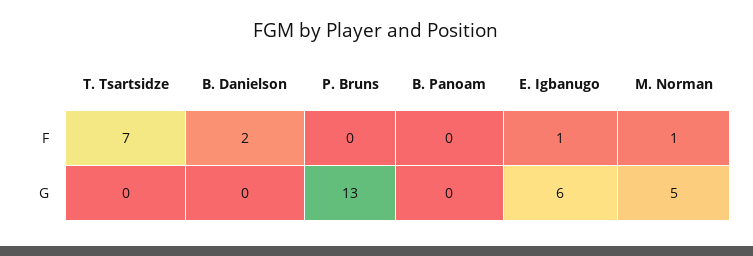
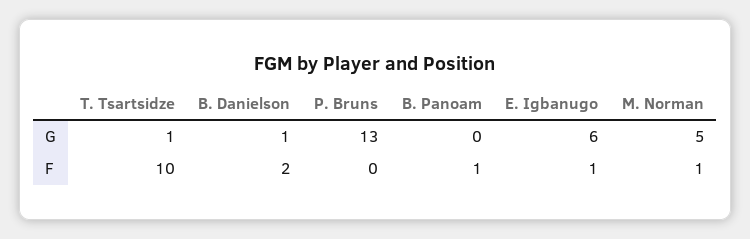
T. Tsartsidze, F: 7 -> 10
B. Panoam, F: 0 -> 1
T. Tsartsidze, G: 0 -> 1
B. Danielson, G: 0 -> 1

